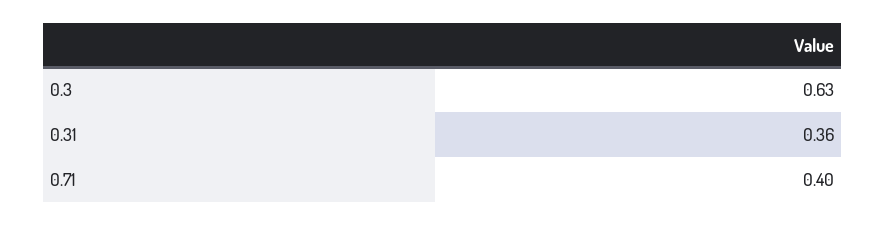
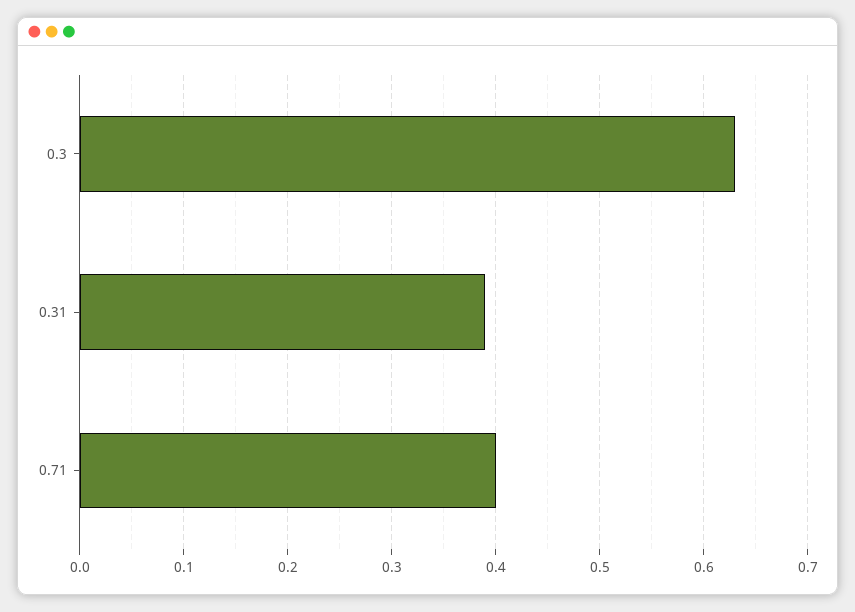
0.31: 0.36 -> 0.39

